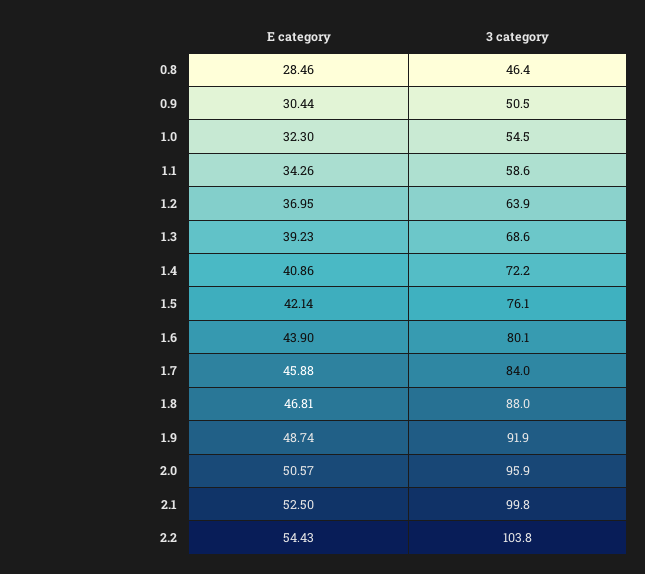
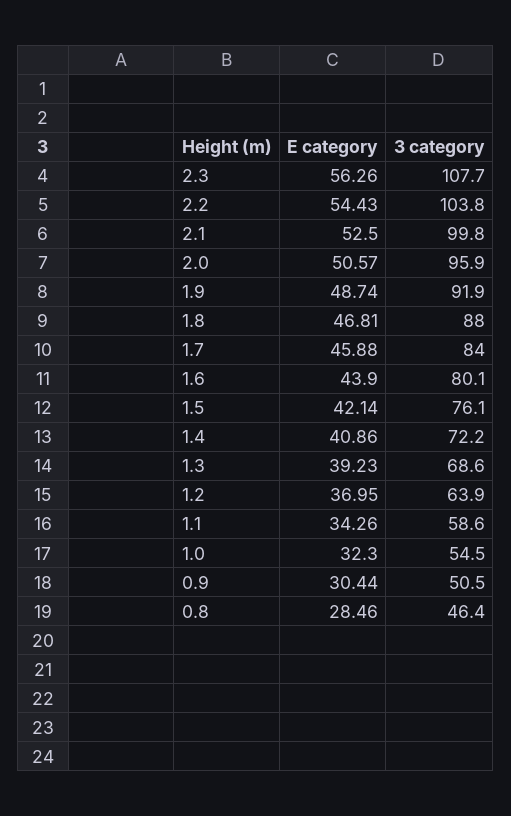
E category, 2.3: none -> 56.26
3 category, 2.3: none -> 107.7

